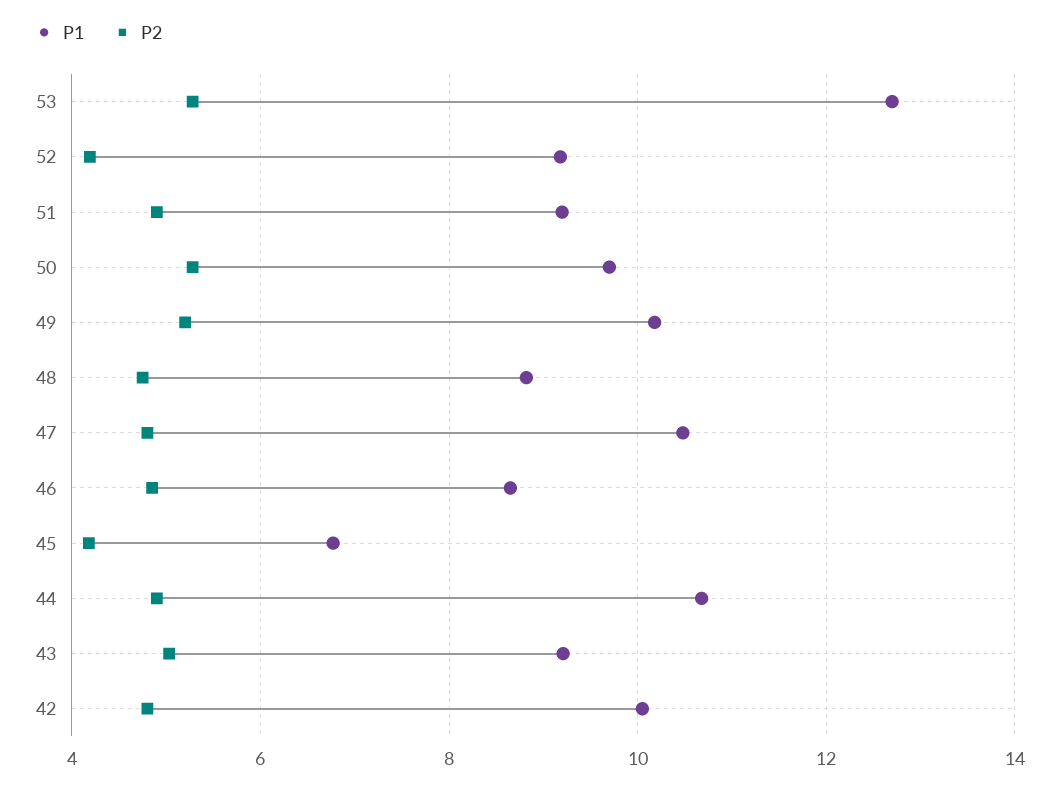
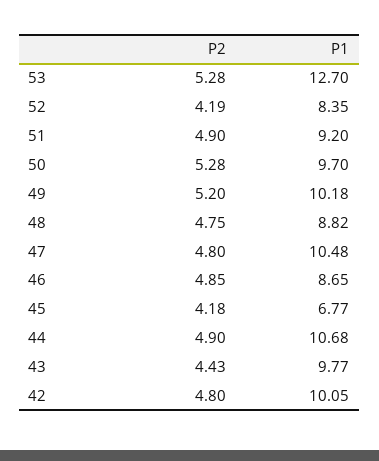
P1, 52: 9.2 -> 8.35
P1, 43: 9.2 -> 9.77
P2, 43: 5 -> 4.43

